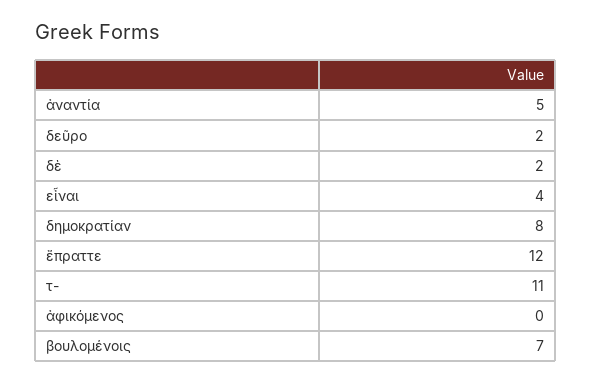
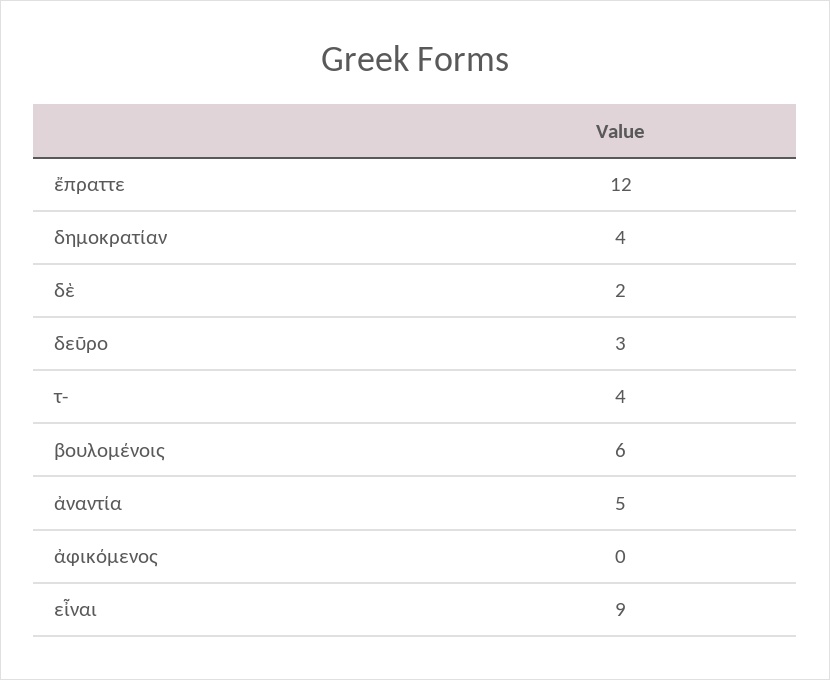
δεῦρο: 2 -> 3
εἶναι: 4 -> 9
δημοκρατίαν: 8 -> 4
τ-: 11 -> 4
βουλομένοις: 7 -> 6

